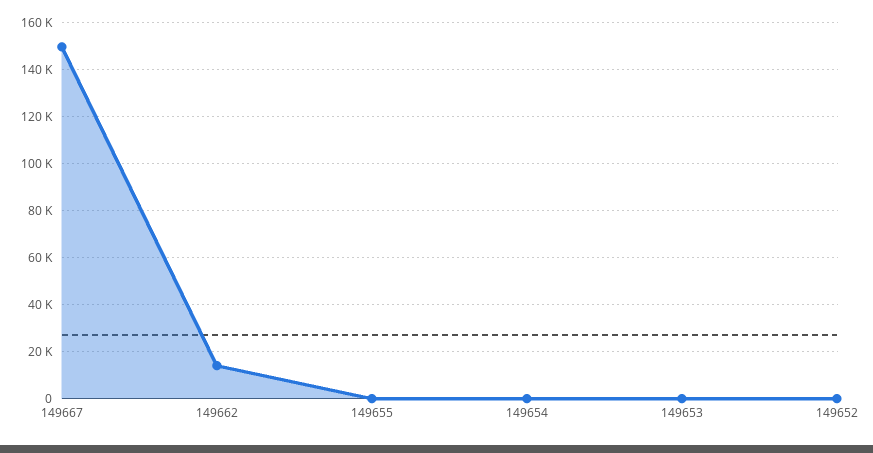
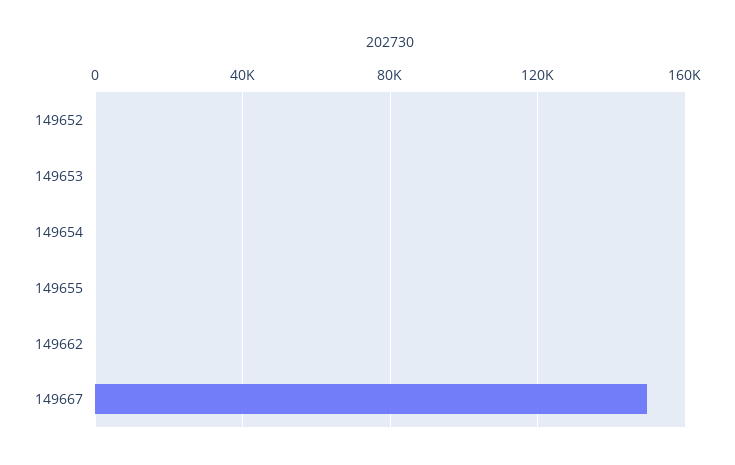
149662: 15000 -> 0

